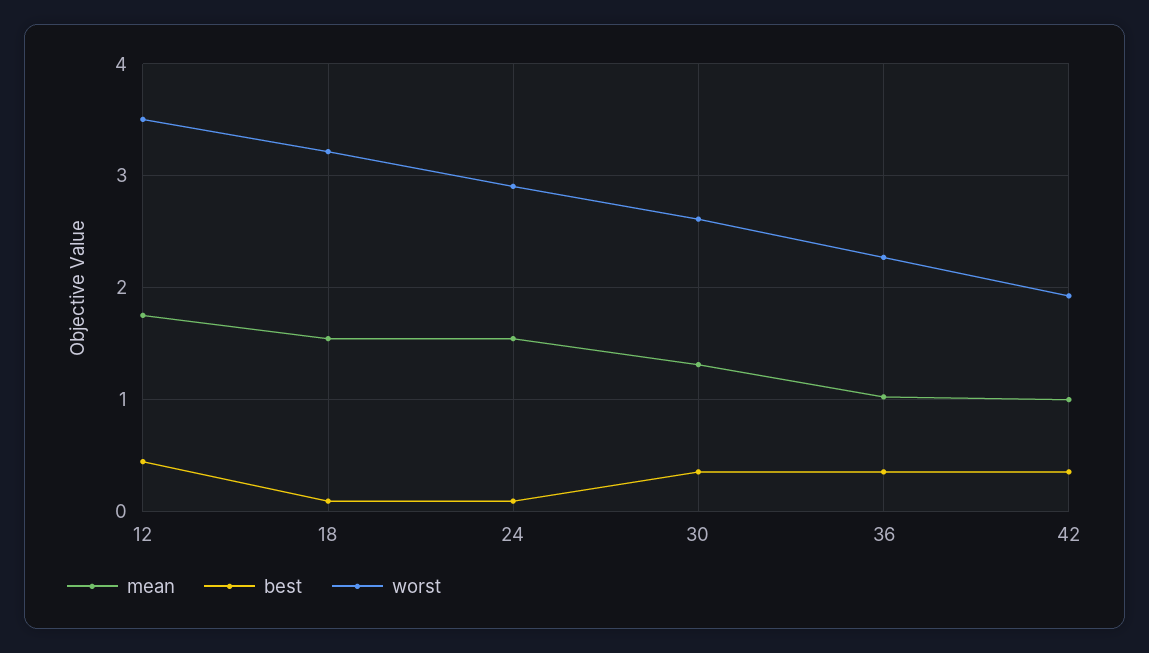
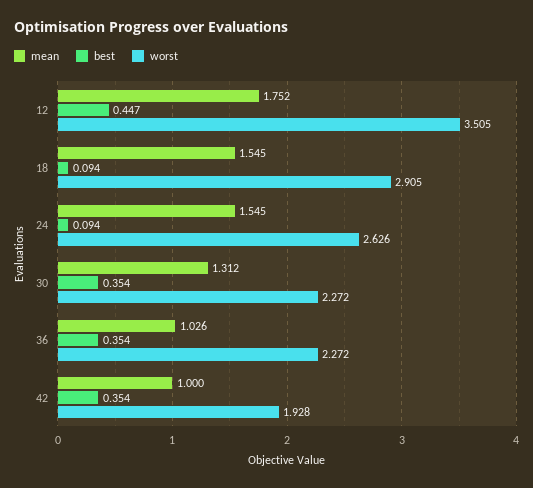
worst, 18: 3.2 -> 2.905
worst, 24: 2.9 -> 2.626
worst, 30: 2.6 -> 2.272

